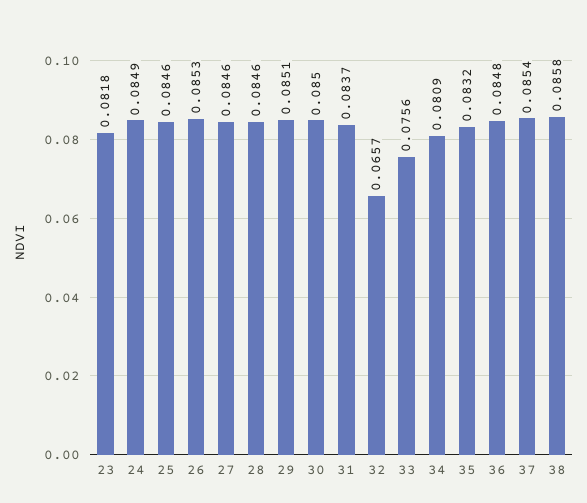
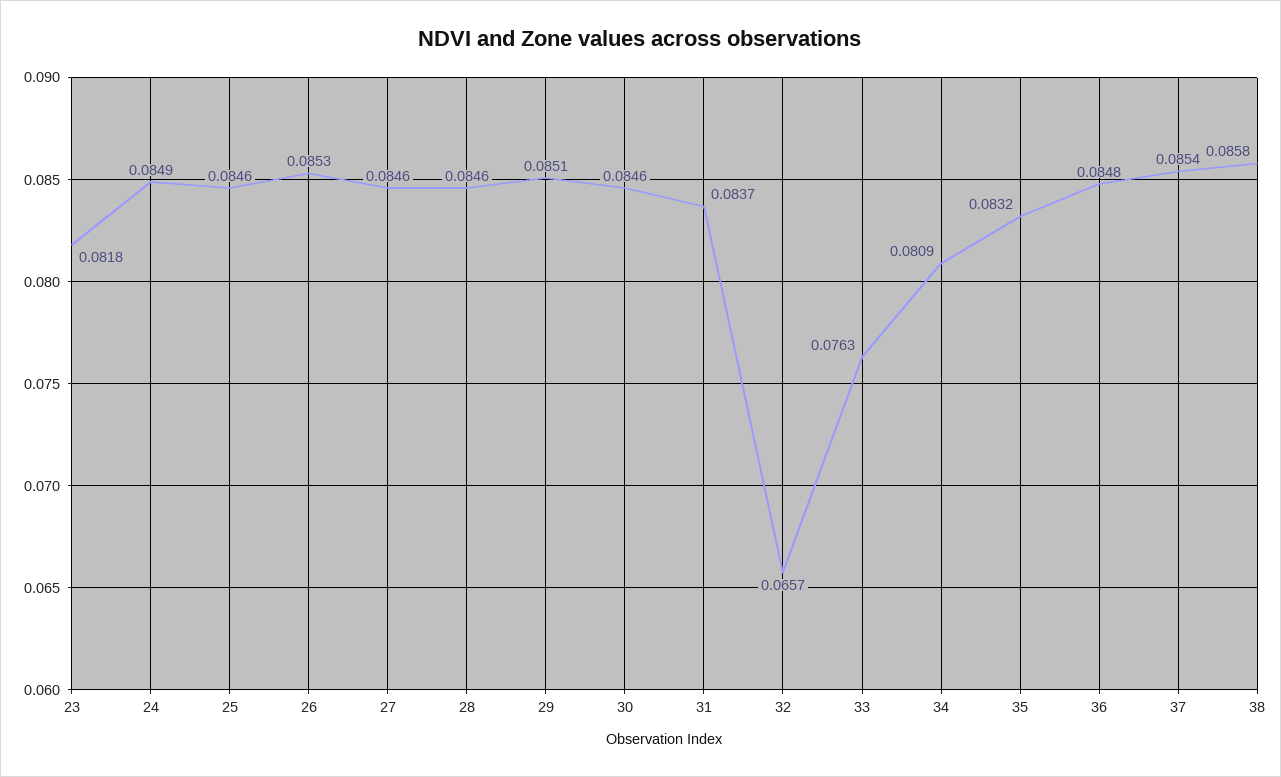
30: 0.085 -> 0.0846
33: 0.0756 -> 0.0763

